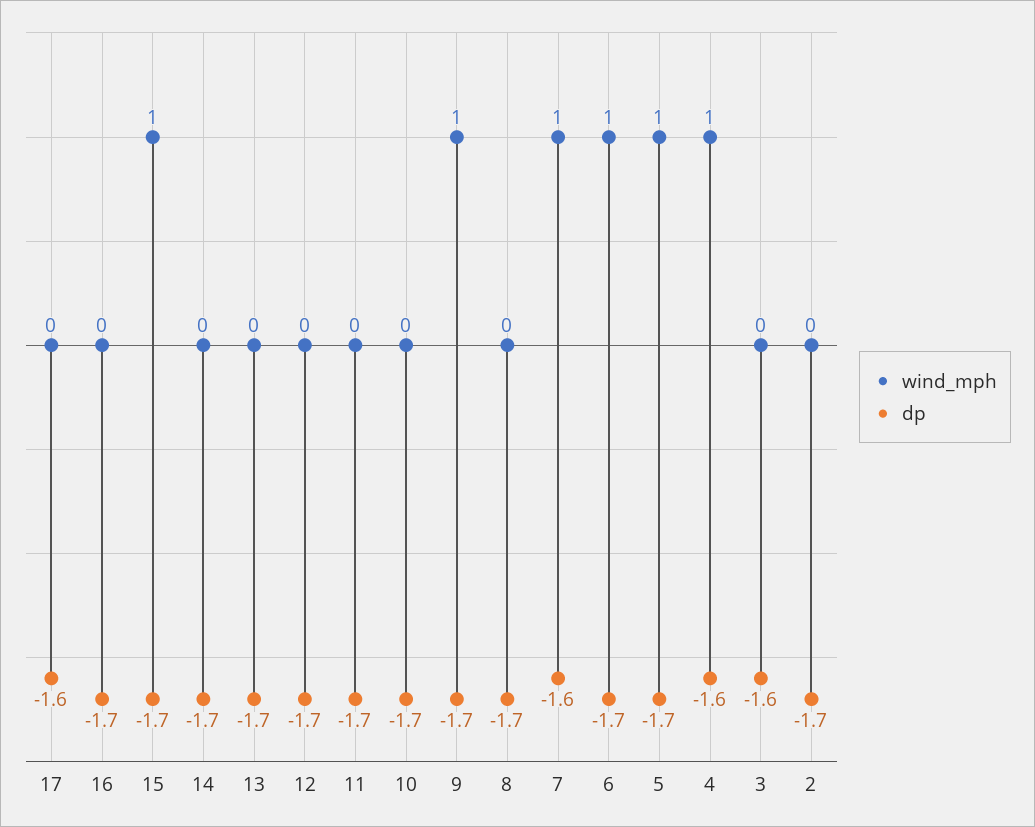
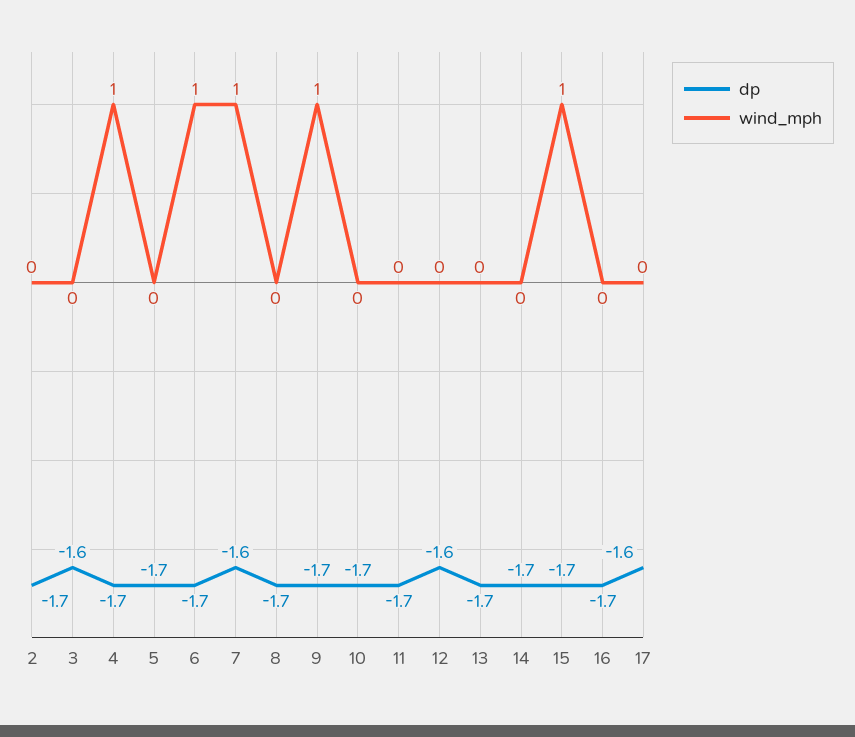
dp, 12: -1.7 -> -1.6
wind_mph, 5: 1 -> 0
dp, 4: -1.6 -> -1.7

